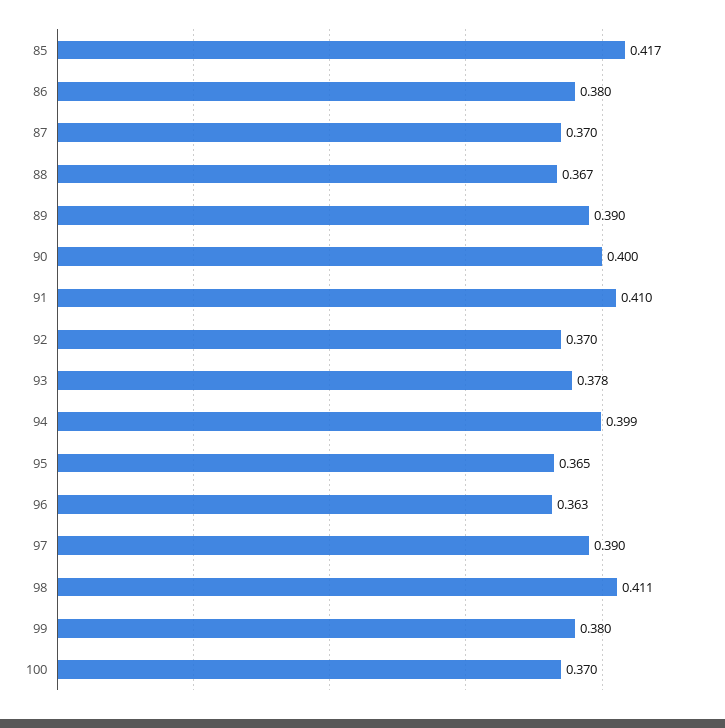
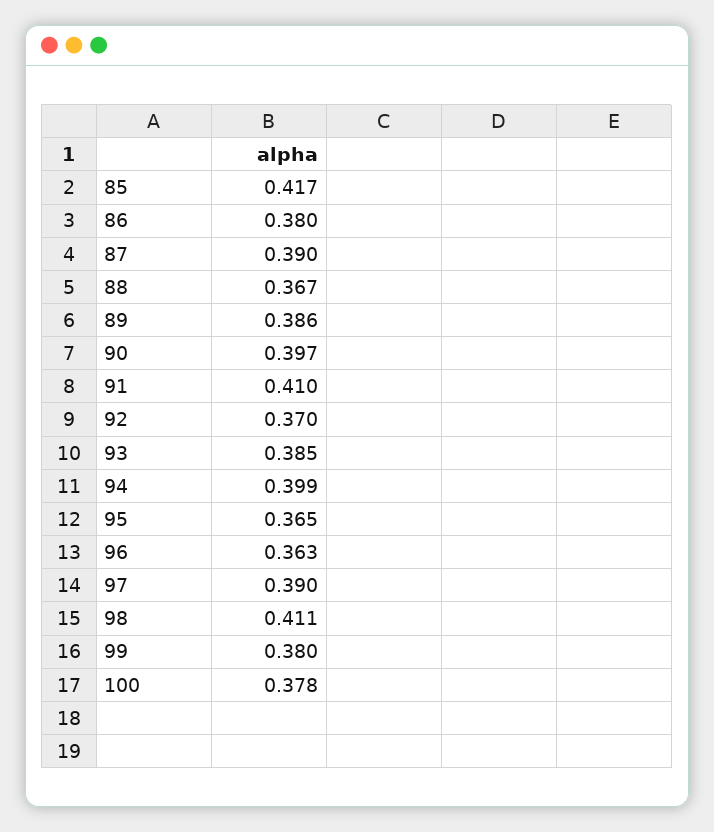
87: 0.37 -> 0.39
89: 0.39 -> 0.386
90: 0.4 -> 0.397
93: 0.378 -> 0.385
100: 0.37 -> 0.378

